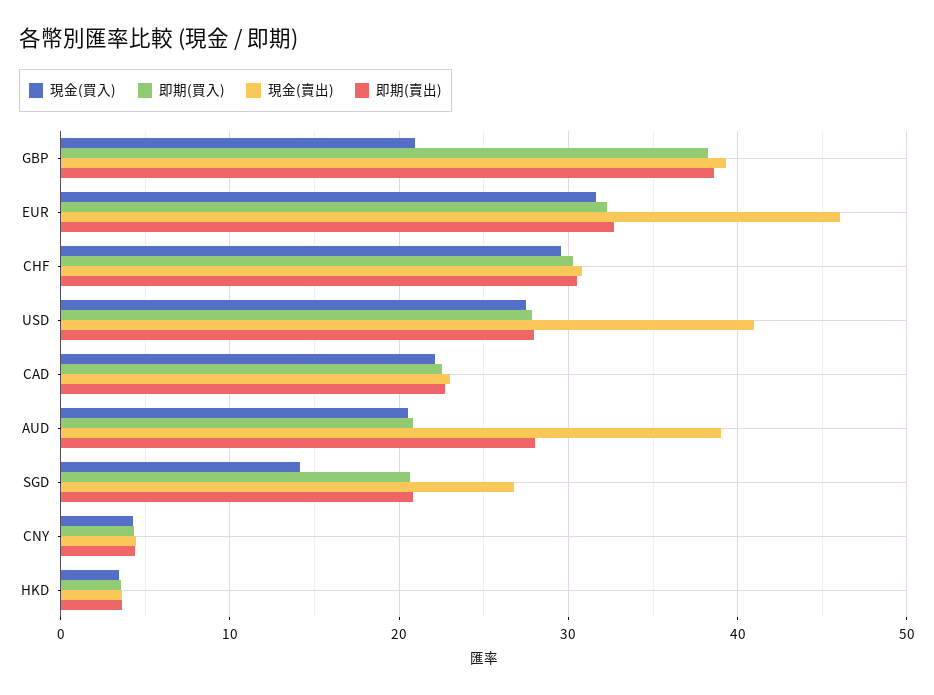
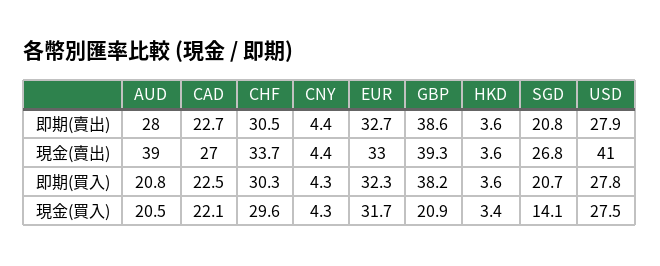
現金(賣出), EUR: 46 -> 33
現金(賣出), CHF: 31 -> 33.7
現金(賣出), CAD: 23 -> 27

